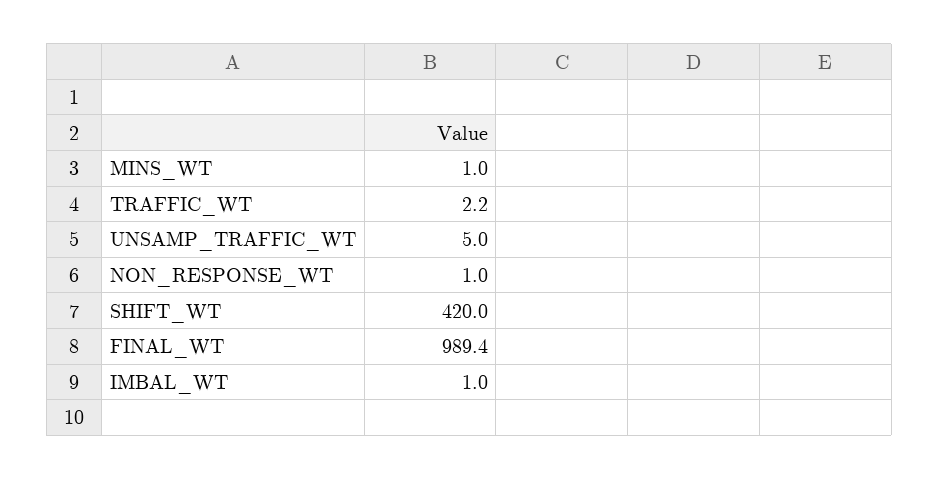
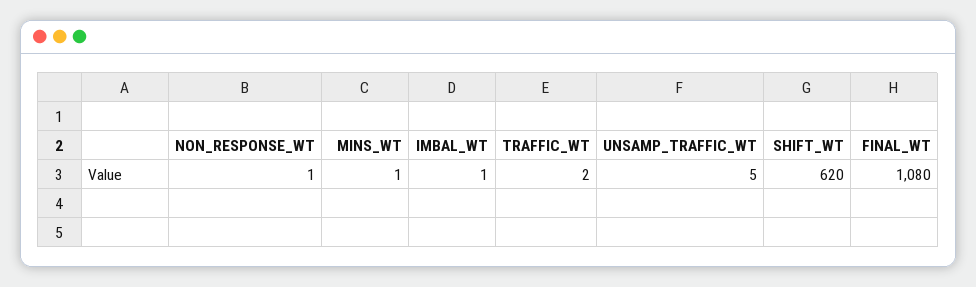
SHIFT_WT: 420 -> 620
FINAL_WT: 989.4 -> 1080

